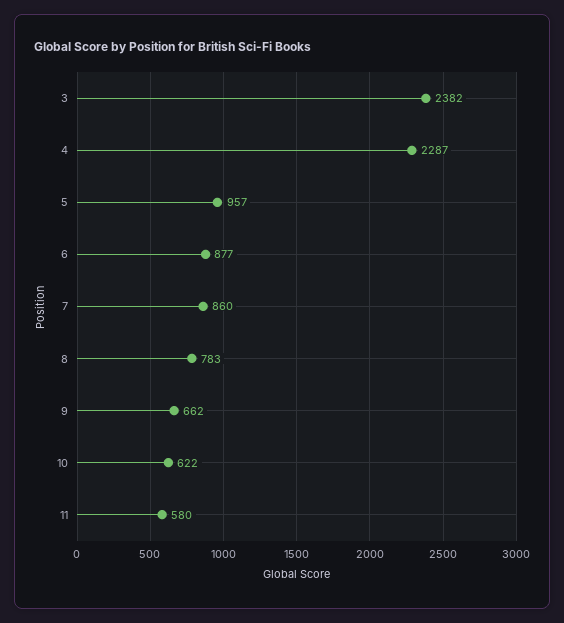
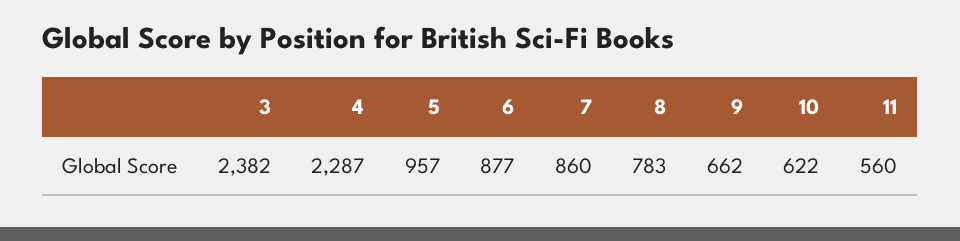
11: 580 -> 560

